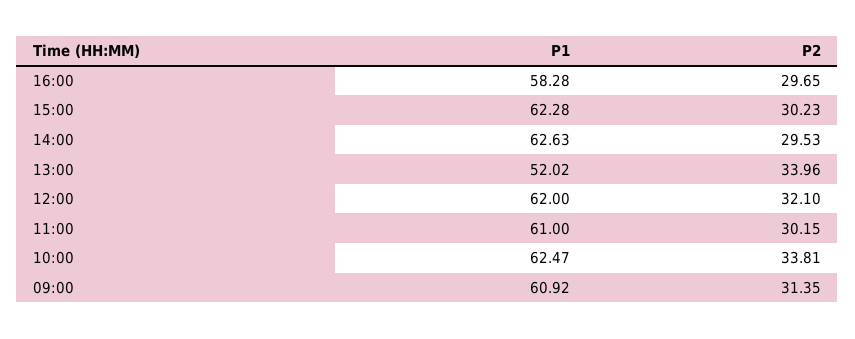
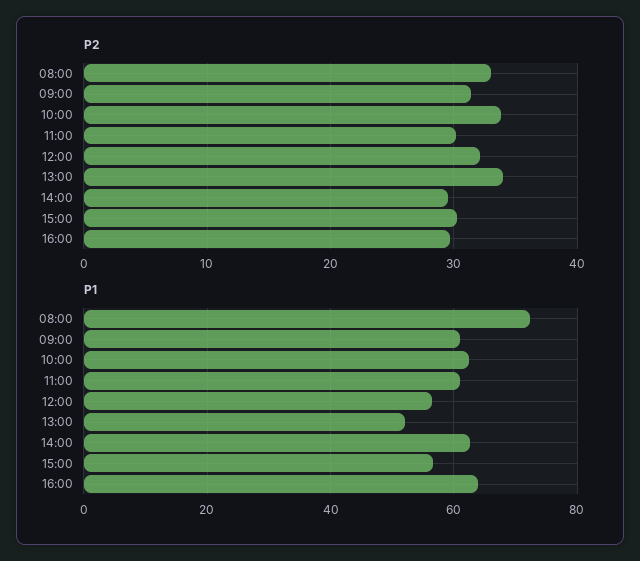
P1, 16:00: 58.28 -> 64
P1, 15:00: 62.28 -> 56
P1, 12:00: 62 -> 56
P2, 08:00: none -> 33
P1, 08:00: none -> 72

